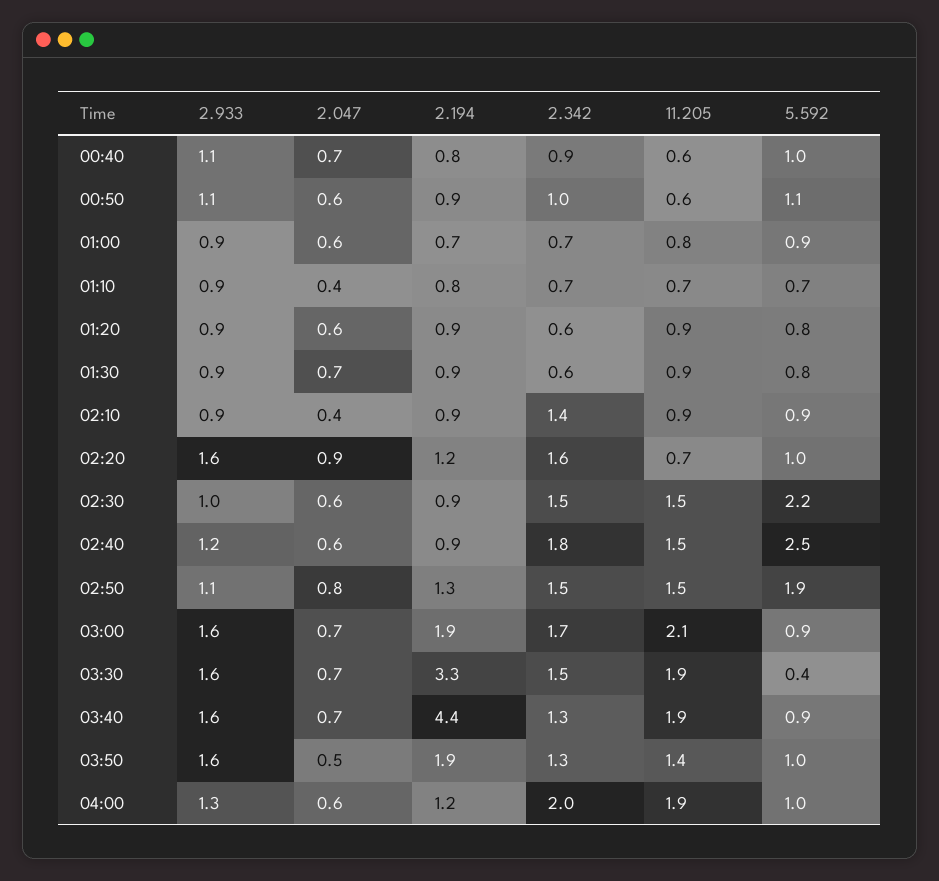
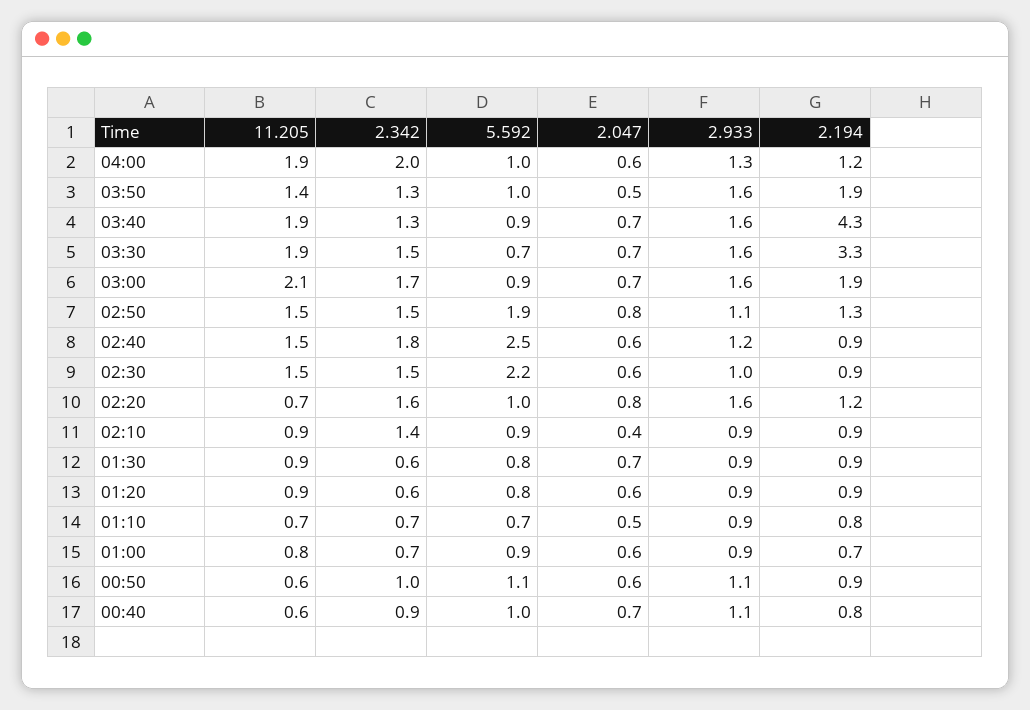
2.047, 01:10: 0.4 -> 0.5
2.047, 02:20: 0.9 -> 0.8
5.592, 03:30: 0.4 -> 0.7
2.194, 03:40: 4.4 -> 4.3

